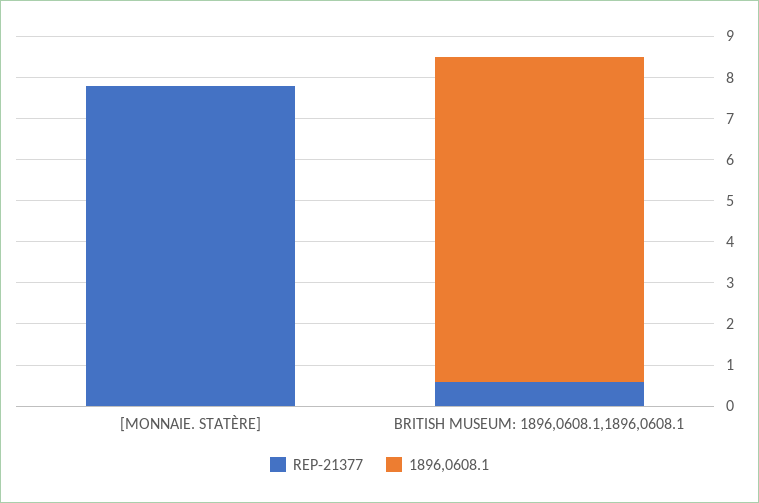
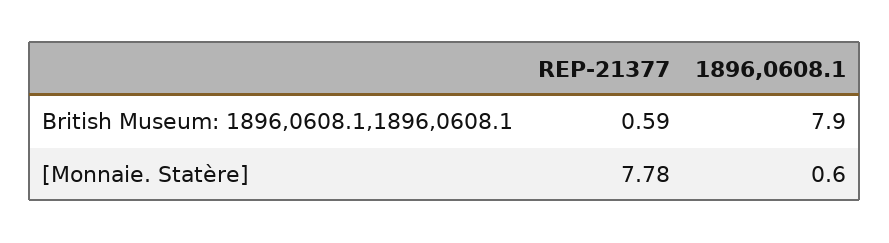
1896,0608.1, [MONNAIE. STATÈRE]: 0 -> 0.6

